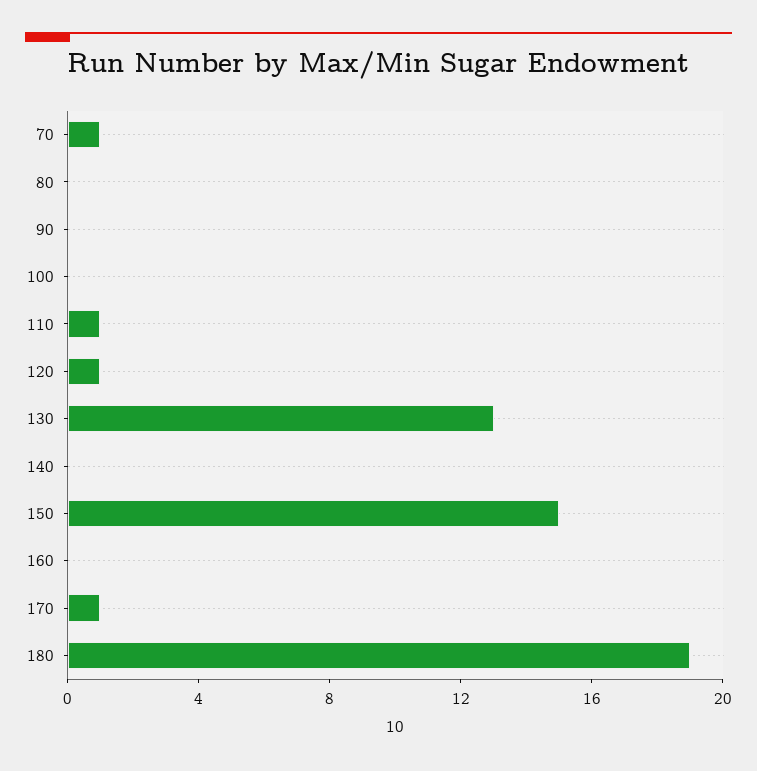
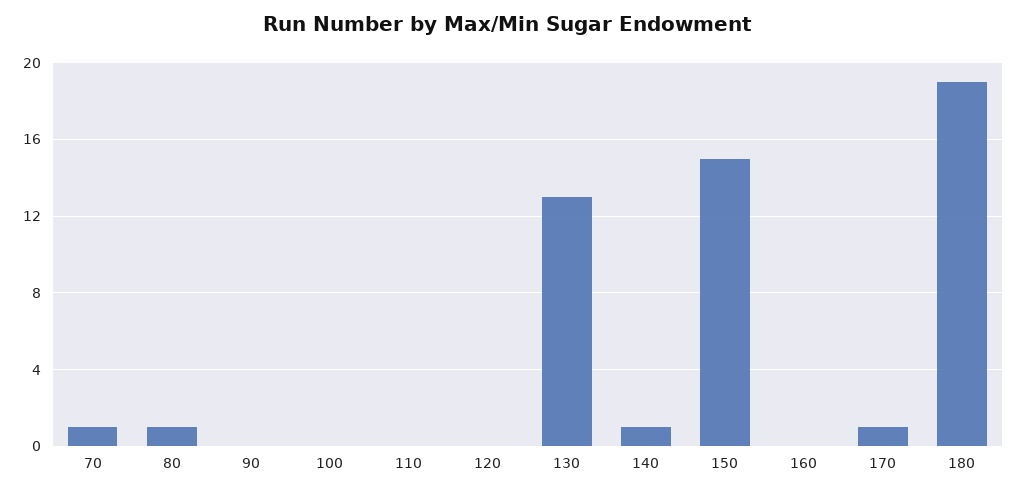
80: 0 -> 1
110: 1 -> 0
120: 1 -> 0
140: 0 -> 1

